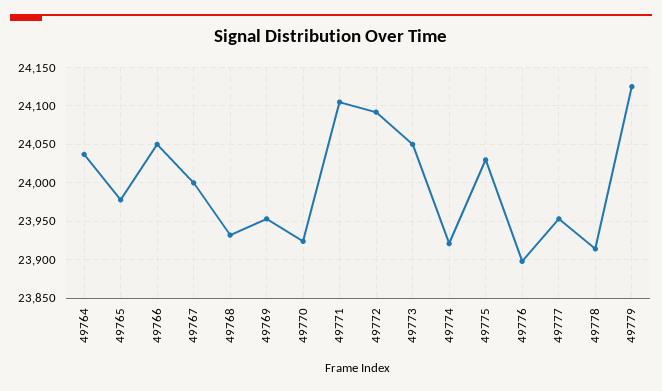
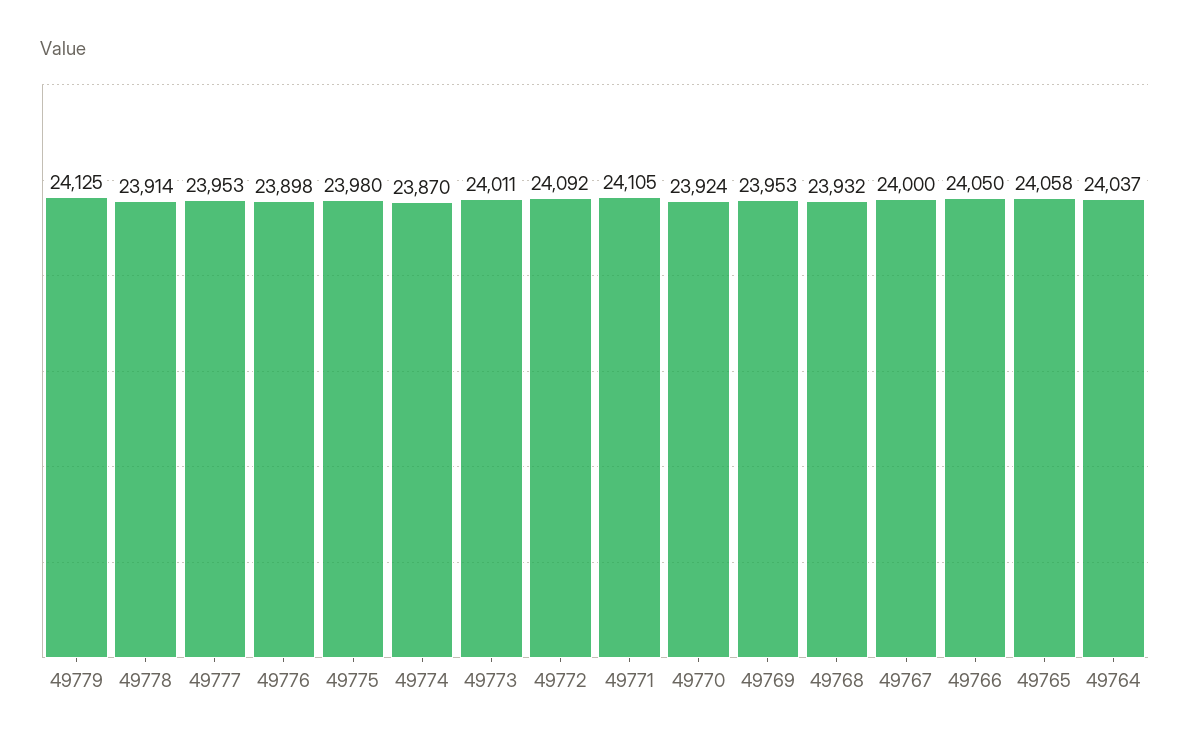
49765: 23980 -> 24058
49773: 24050 -> 24011
49774: 23920 -> 23870
49775: 24030 -> 23980

